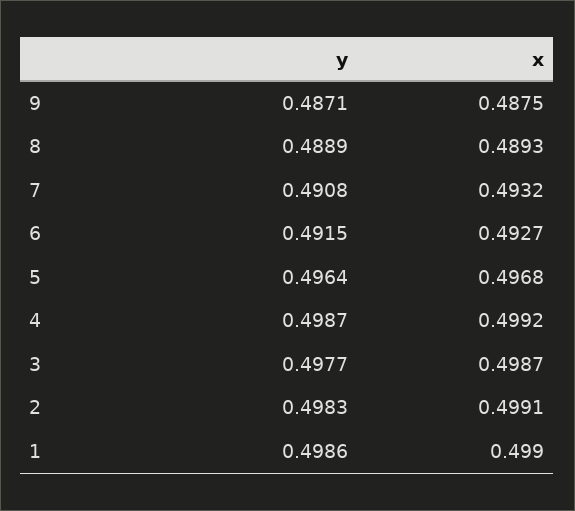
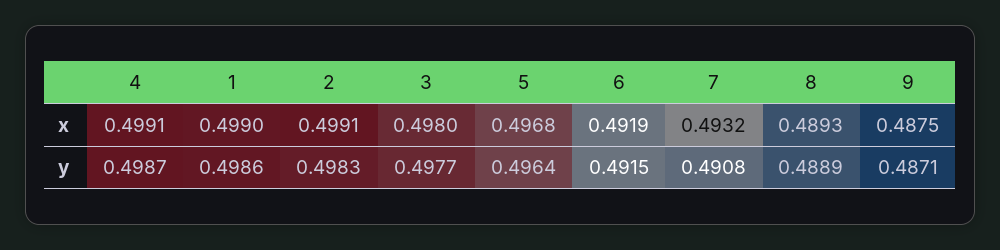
x, 6: 0.4927 -> 0.4919
x, 4: 0.4992 -> 0.4991
x, 3: 0.4987 -> 0.498

